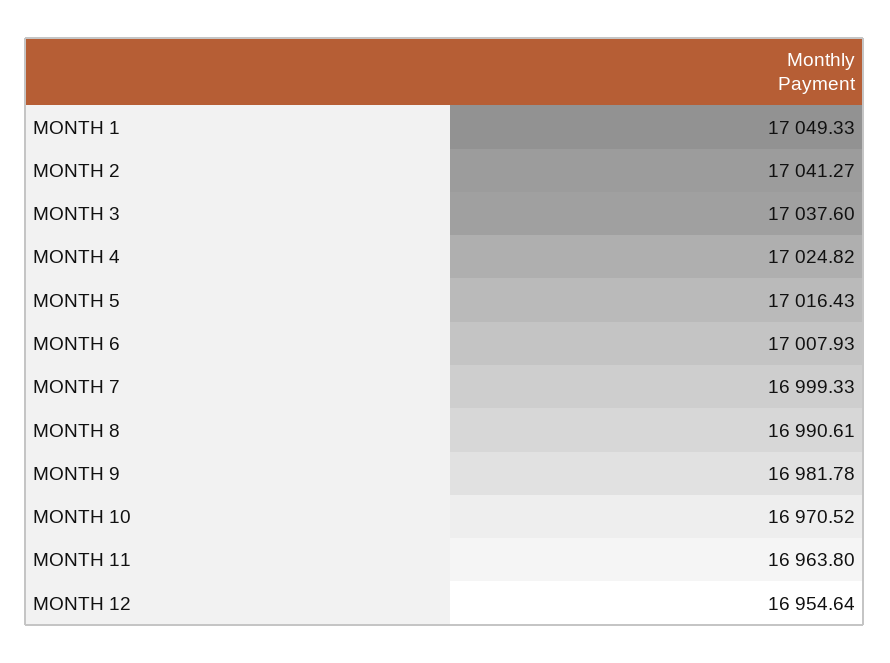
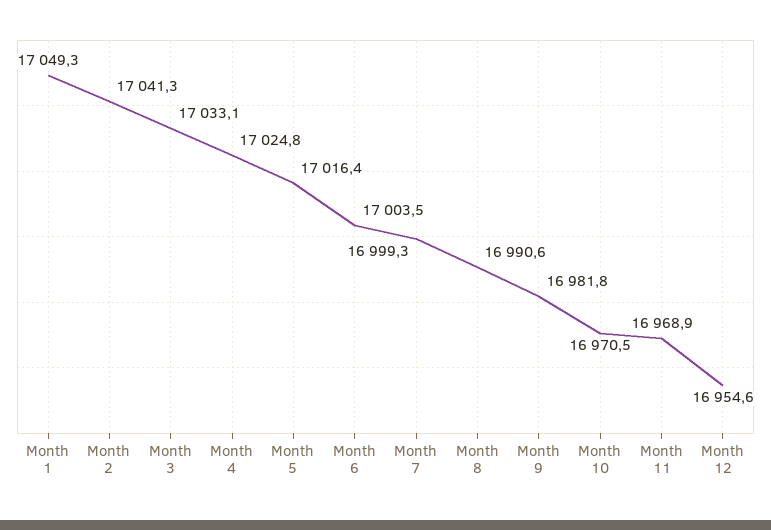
MONTH 3: 17037.6 -> 17033.1
MONTH 6: 17007.93 -> 17003.5
MONTH 11: 16963.8 -> 16968.9

